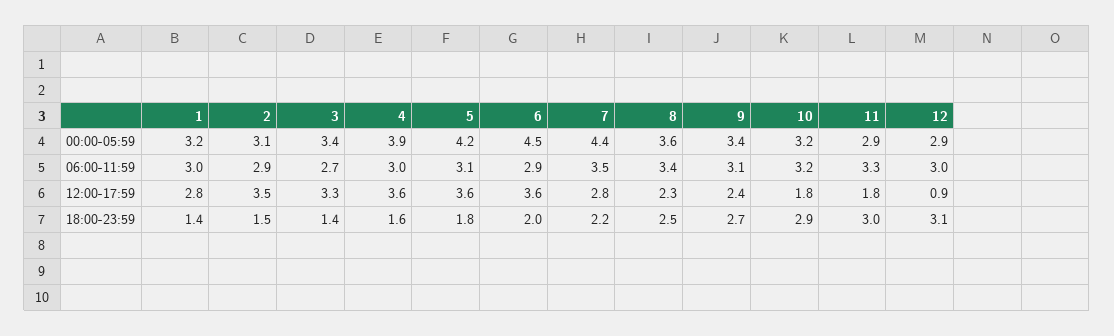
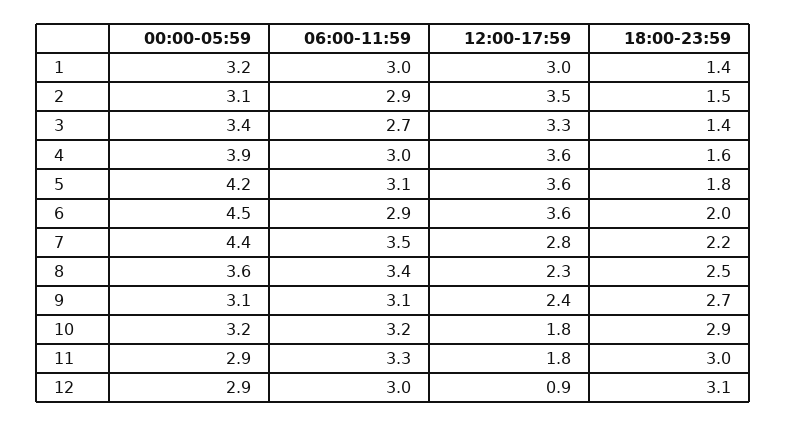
9, 00:00-05:59: 3.4 -> 3.1
1, 12:00-17:59: 2.8 -> 3

